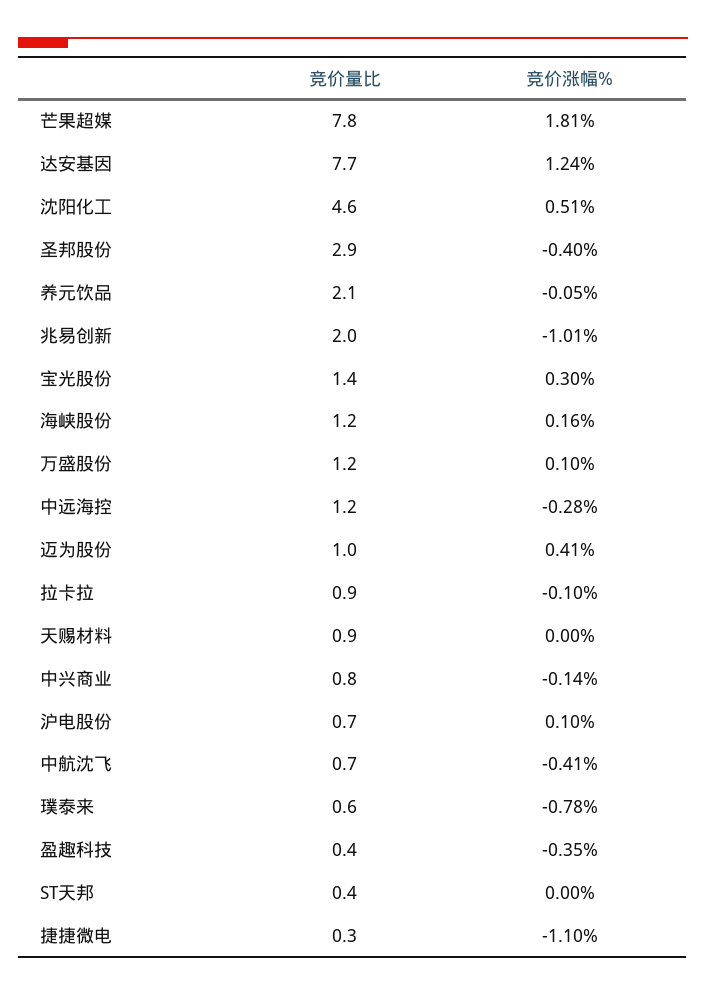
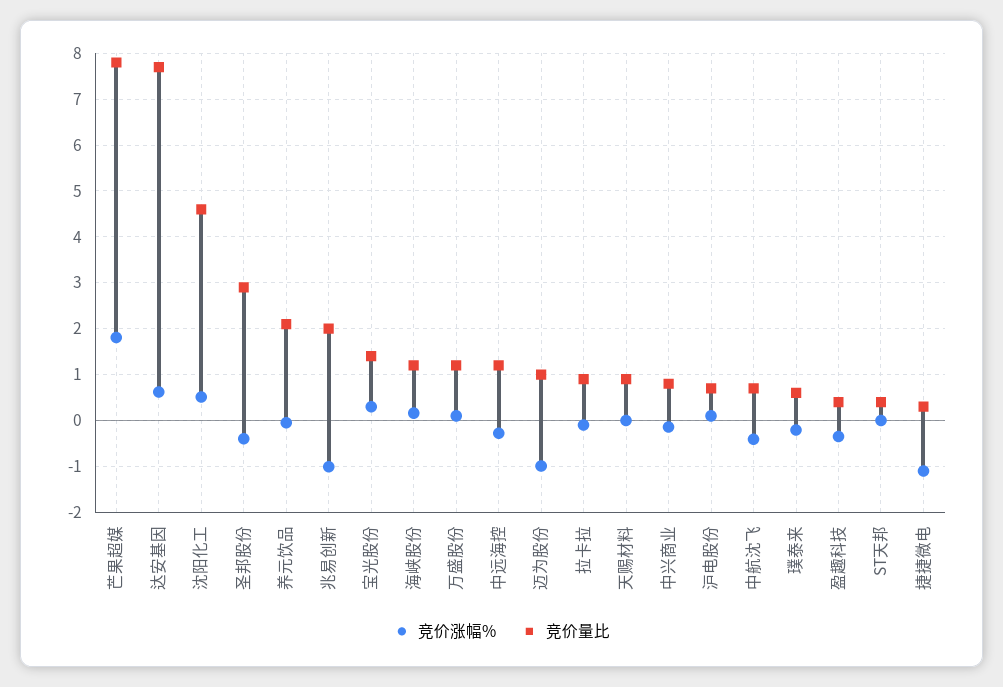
竞价涨幅%, 达安基因: 1.24 -> 0.6
竞价涨幅%, 迈为股份: 0.41 -> -1
竞价涨幅%, 璞泰来: -0.78 -> -0.2

